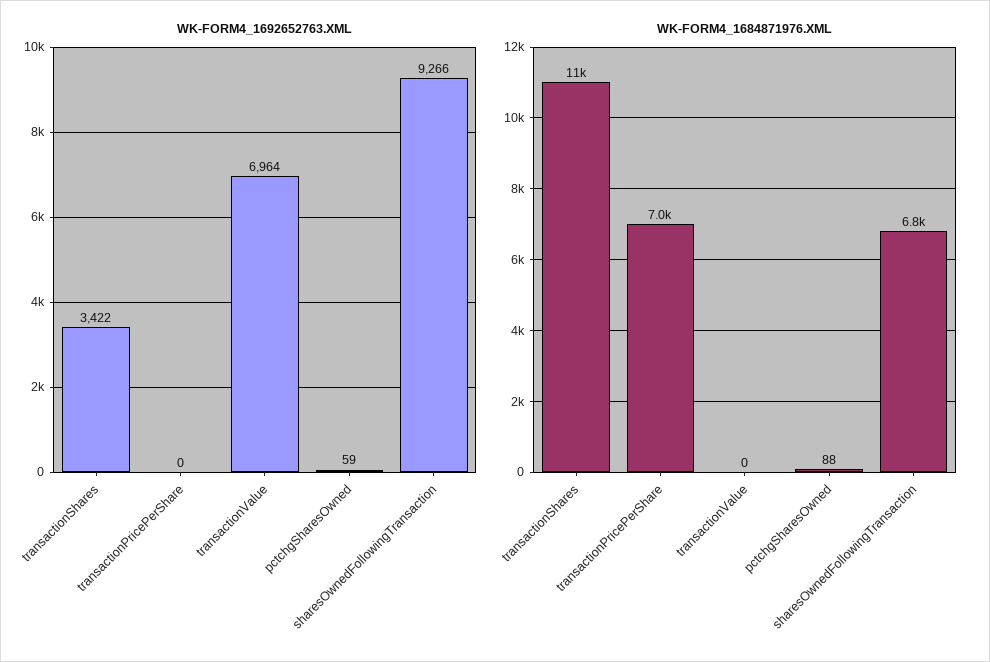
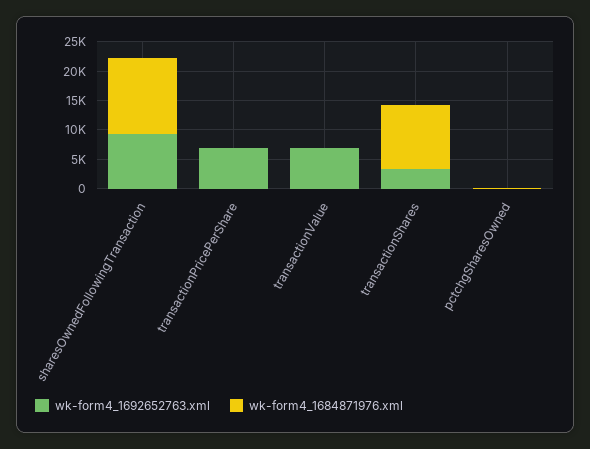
WK-FORM4_1692652763.XML, transactionPricePerShare: 0 -> 7500
WK-FORM4_1684871976.XML, transactionPricePerShare: 7000 -> 0
WK-FORM4_1684871976.XML, sharesOwnedFollowingTransaction: 6800 -> 12500

